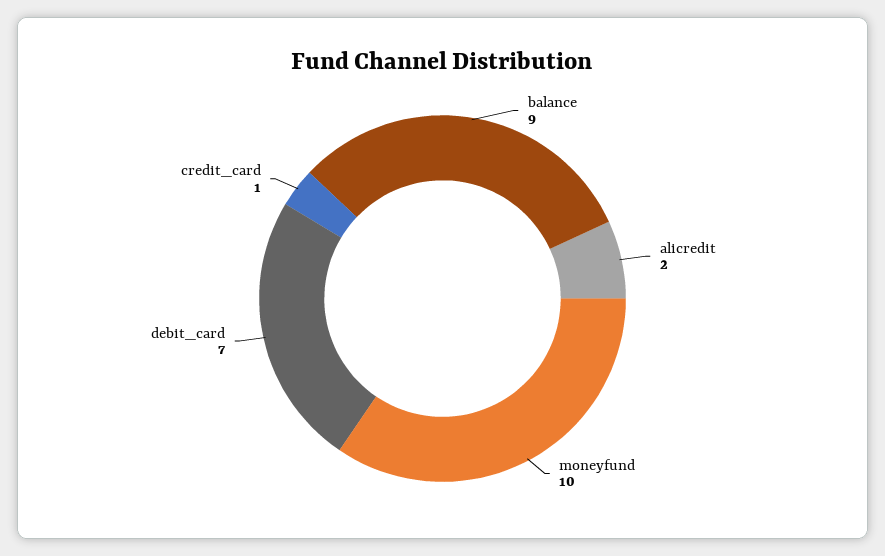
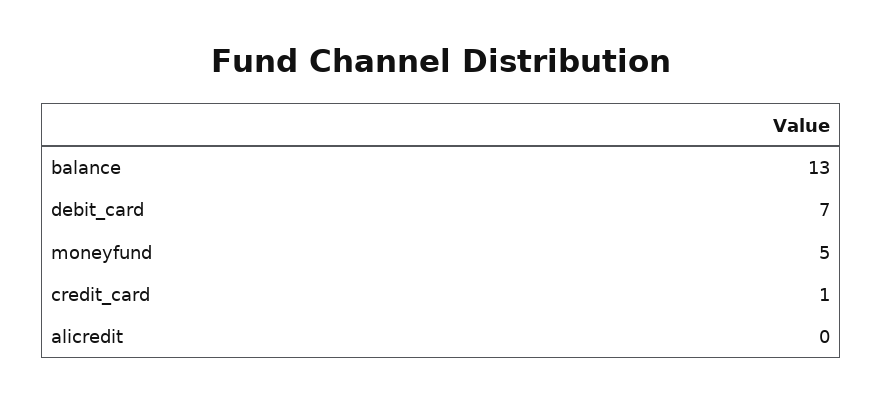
balance: 9 -> 13
alicredit: 2 -> 0
moneyfund: 10 -> 5

